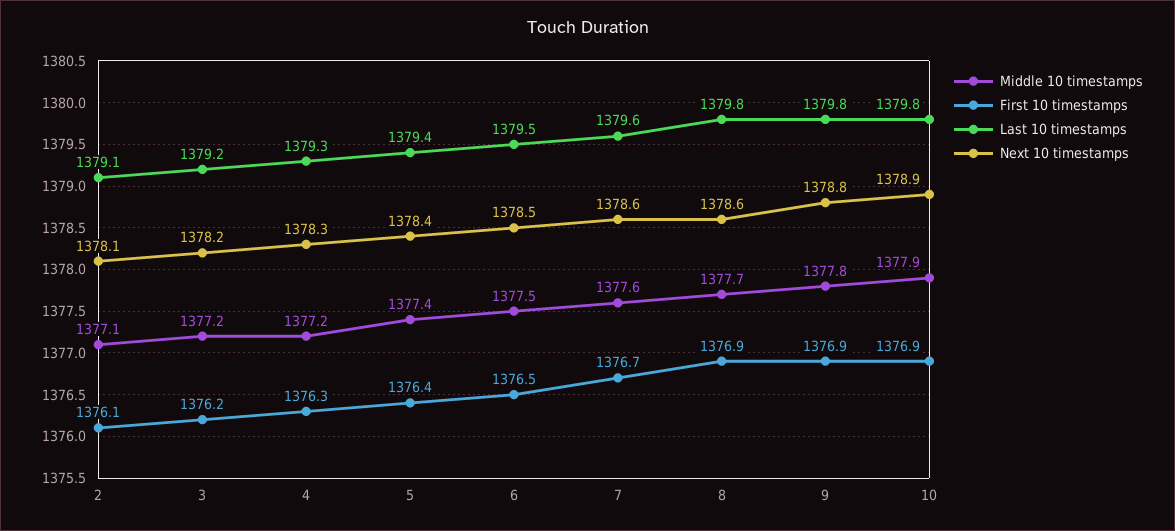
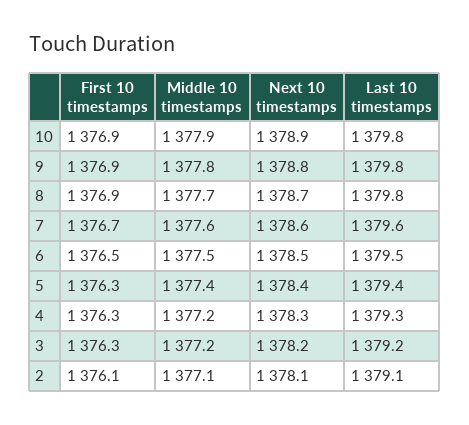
First 10 timestamps, 3: 1376.2 -> 1376.3
First 10 timestamps, 5: 1376.4 -> 1376.3
Next 10 timestamps, 8: 1378.6 -> 1378.7

